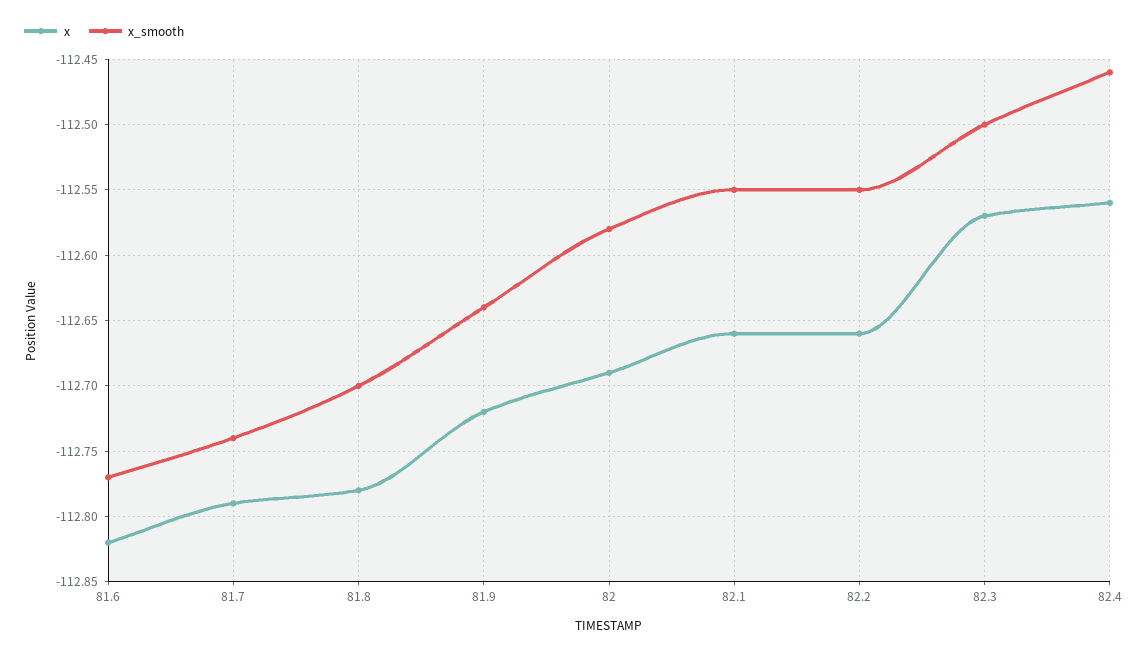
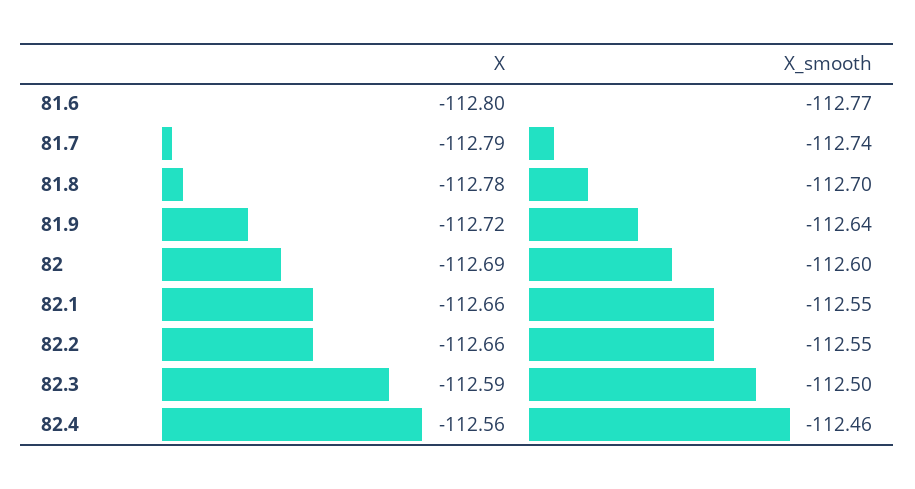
x, 81.6: -112.82 -> -112.8
x_smooth, 82: -112.58 -> -112.6
x, 82.3: -112.57 -> -112.59

